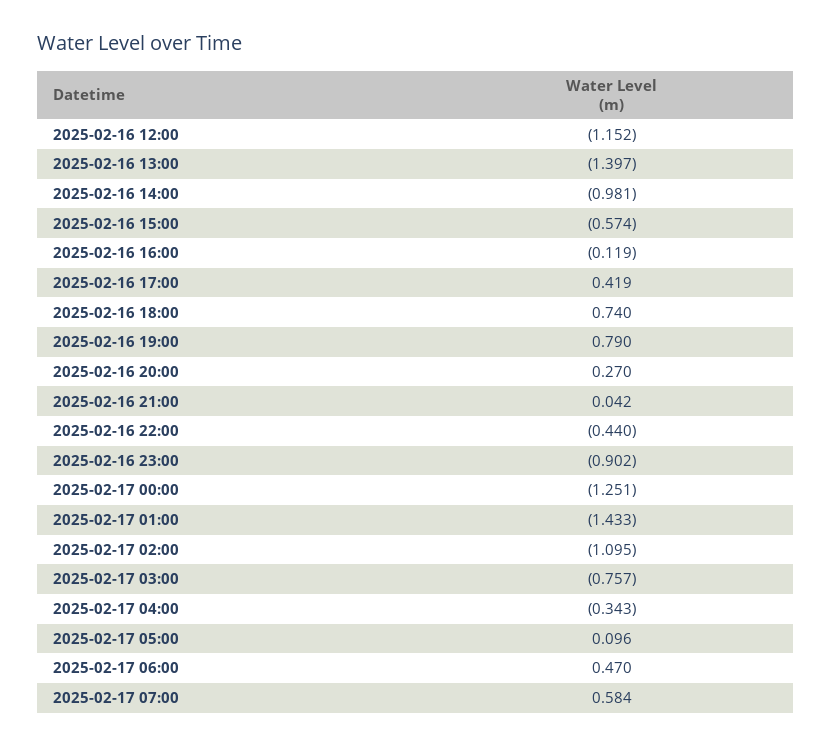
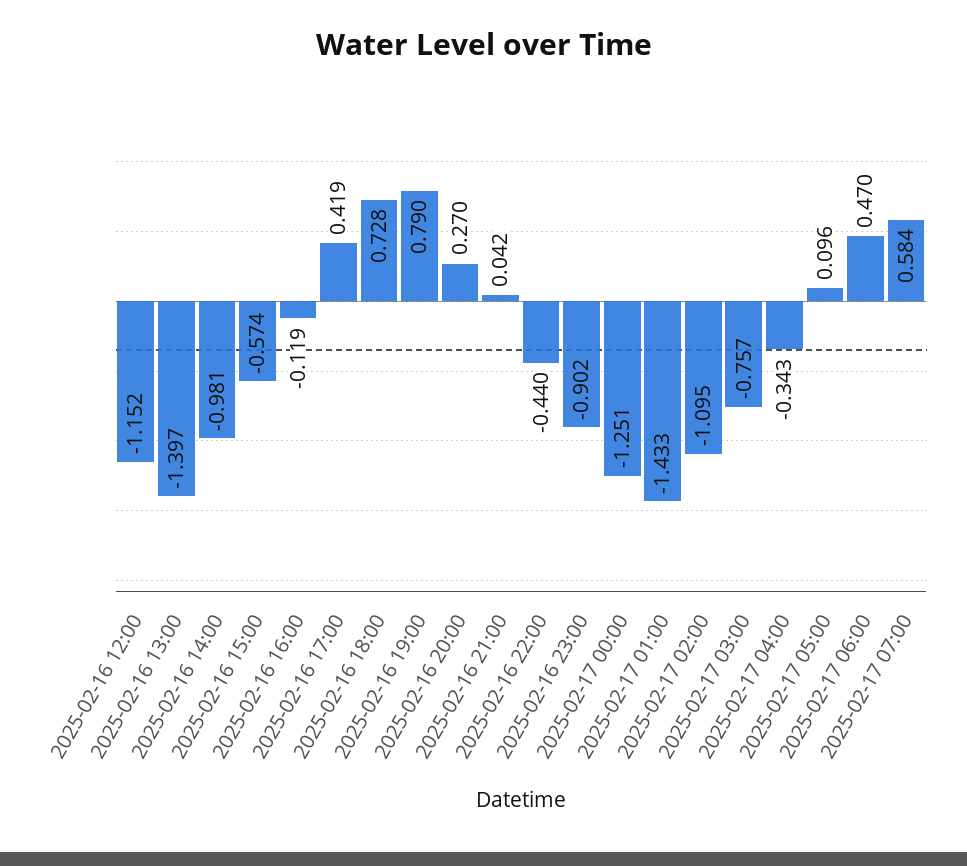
2025-02-16 18:00: 0.74 -> 0.728

